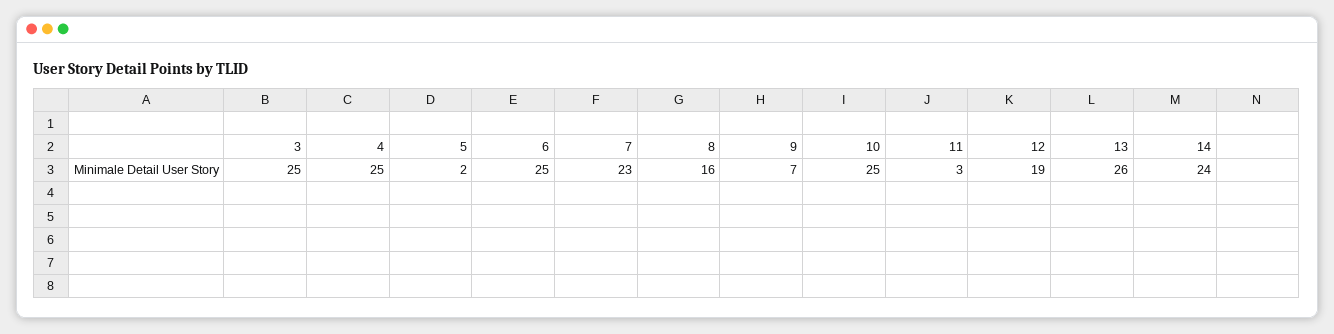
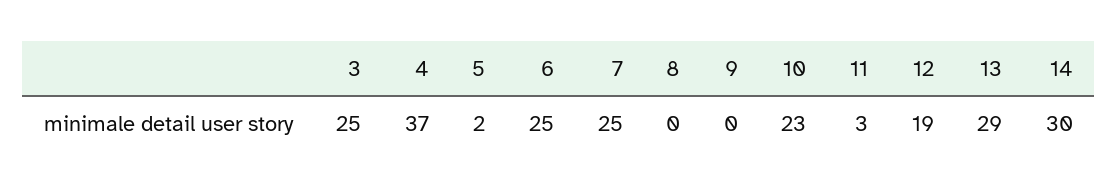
4: 25 -> 37
7: 23 -> 25
8: 16 -> 0
9: 7 -> 0
10: 25 -> 23
13: 26 -> 29
14: 24 -> 30

